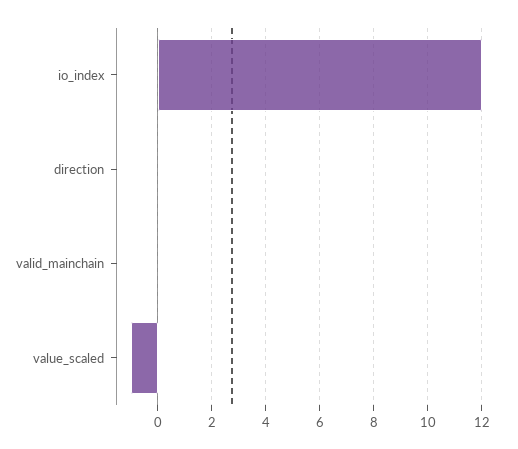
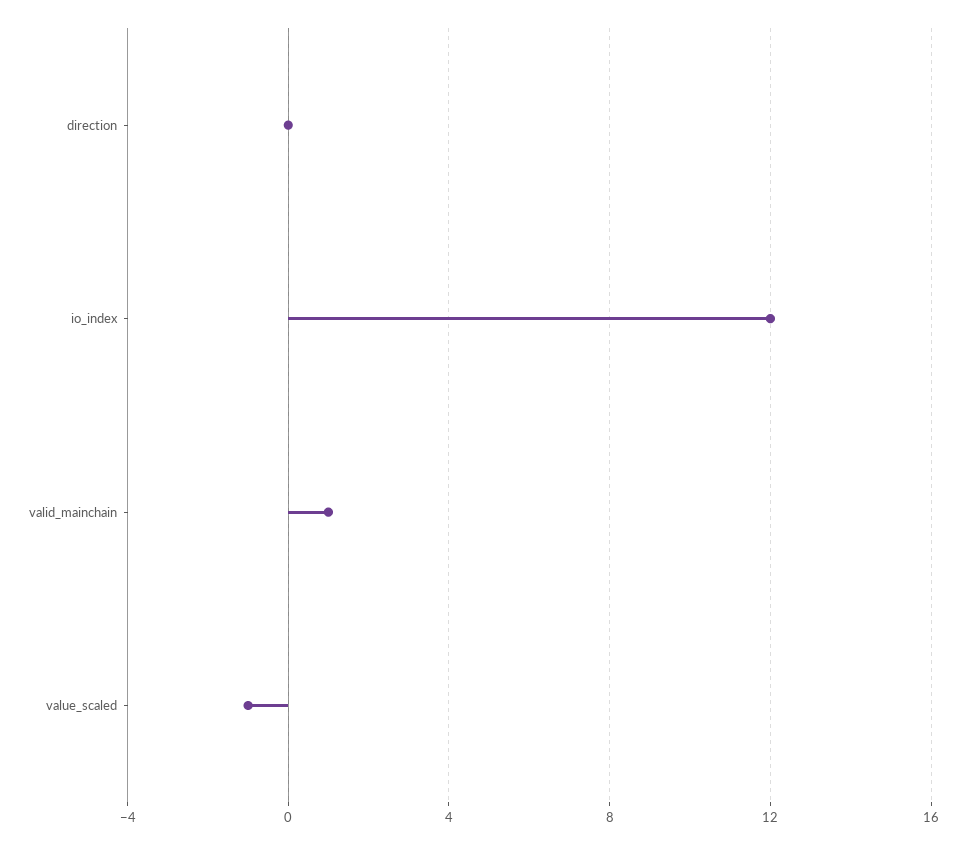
valid_mainchain: 0 -> 1

